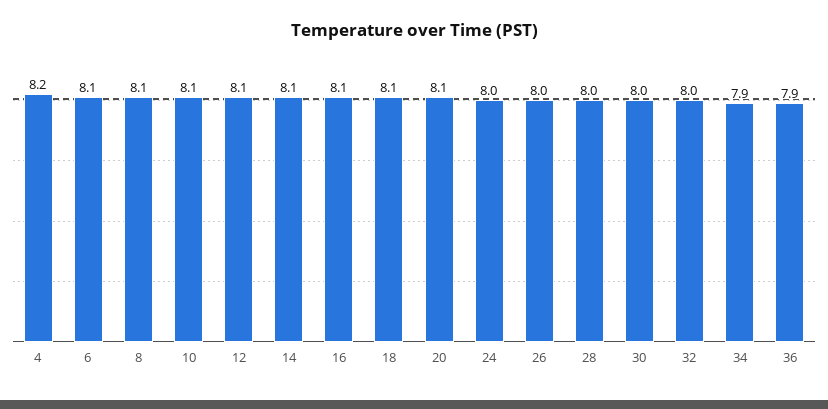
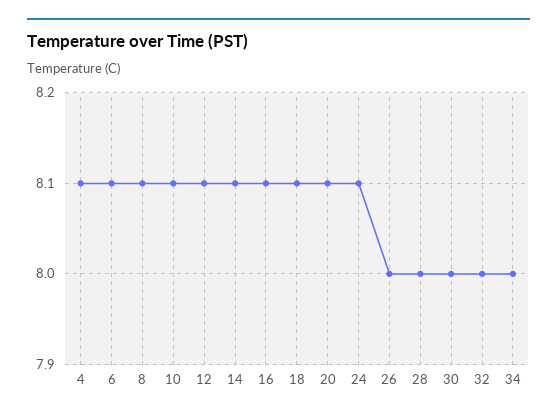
4: 8.2 -> 8.1
24: 8 -> 8.1
34: 7.9 -> 8
36: 7.9 -> none

